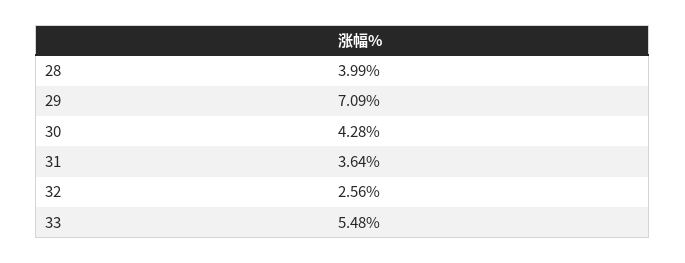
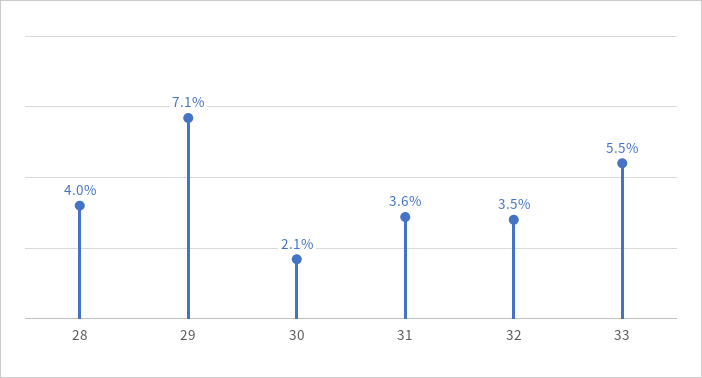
30: 4.28 -> 2.1
32: 2.56 -> 3.5

